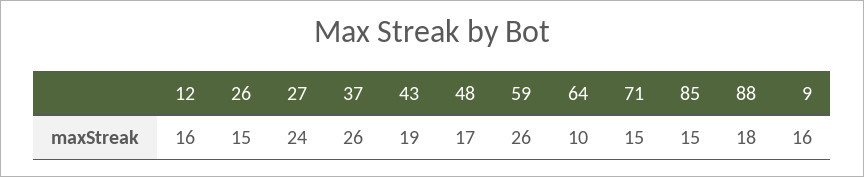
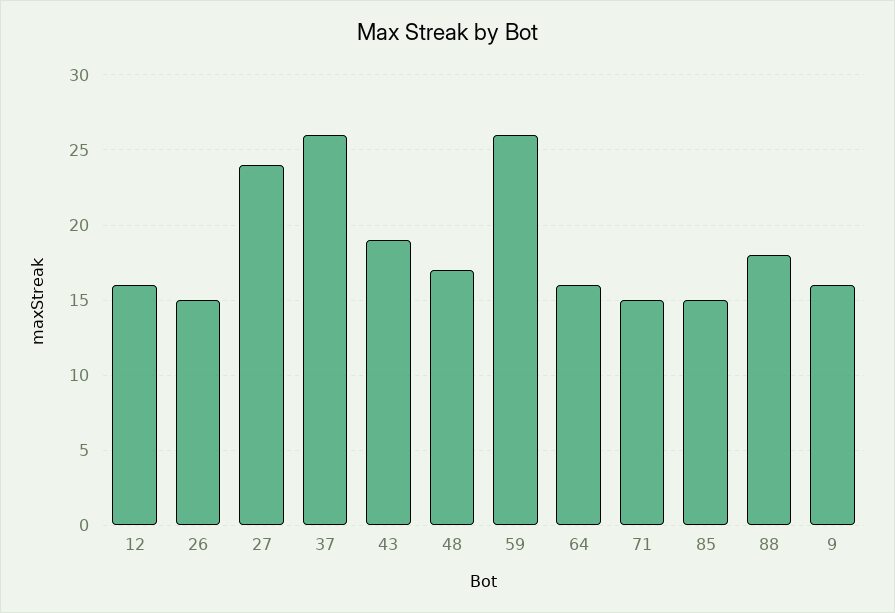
64: 10 -> 16

